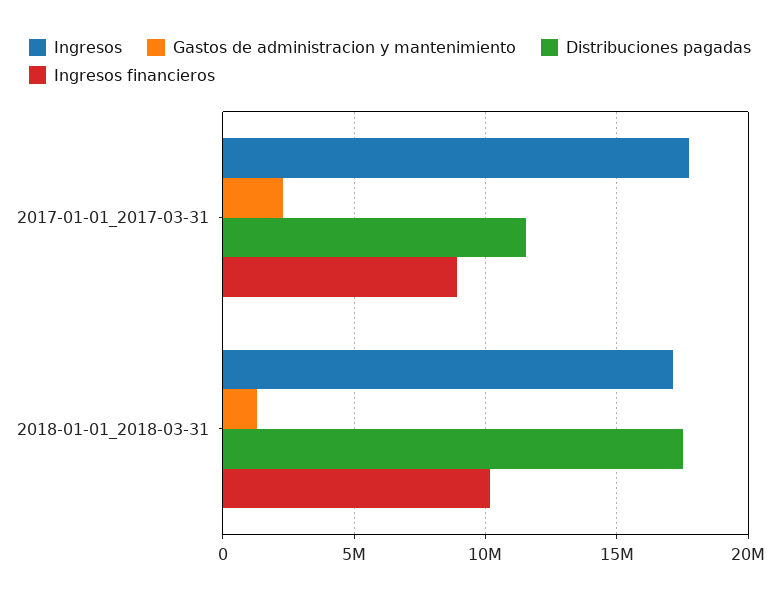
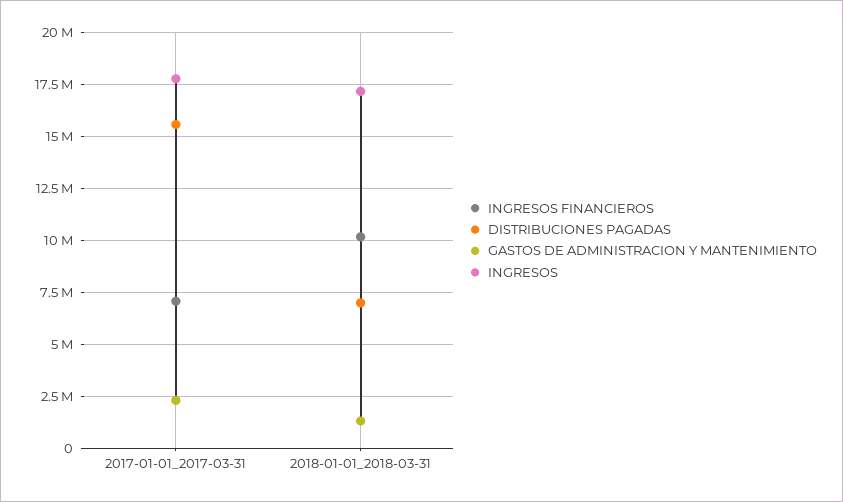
Distribuciones pagadas, 2017-01-01_2017-03-31: 11500000 -> 15500000
Ingresos financieros, 2017-01-01_2017-03-31: 9000000 -> 7000000
Distribuciones pagadas, 2018-01-01_2018-03-31: 17500000 -> 7000000

